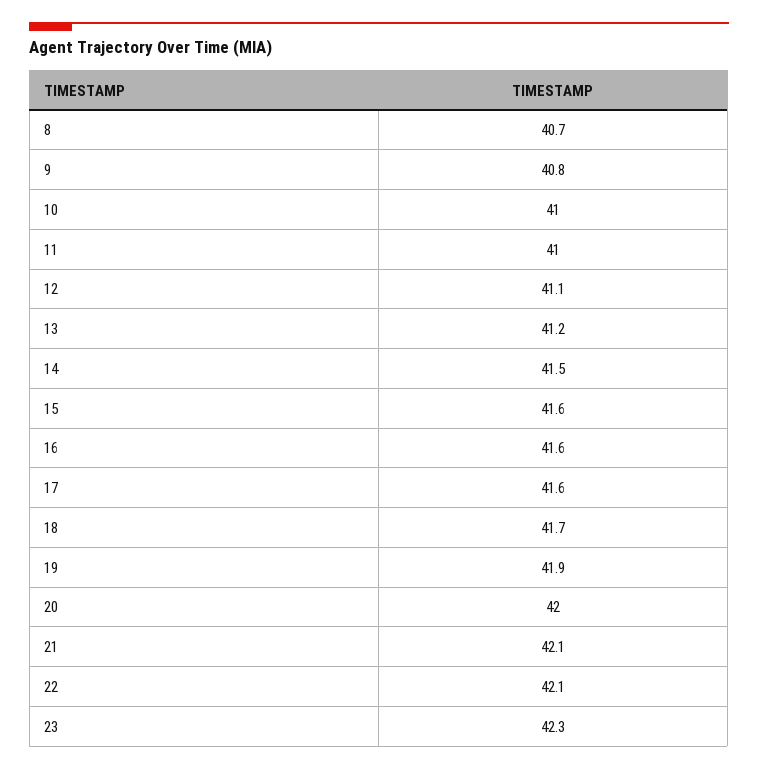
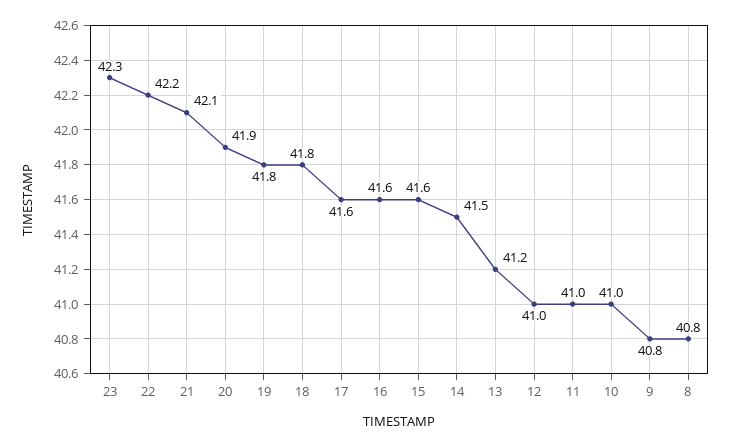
8: 40.7 -> 40.8
12: 41.1 -> 41
18: 41.7 -> 41.8
19: 41.9 -> 41.8
20: 42 -> 41.9
22: 42.1 -> 42.2

